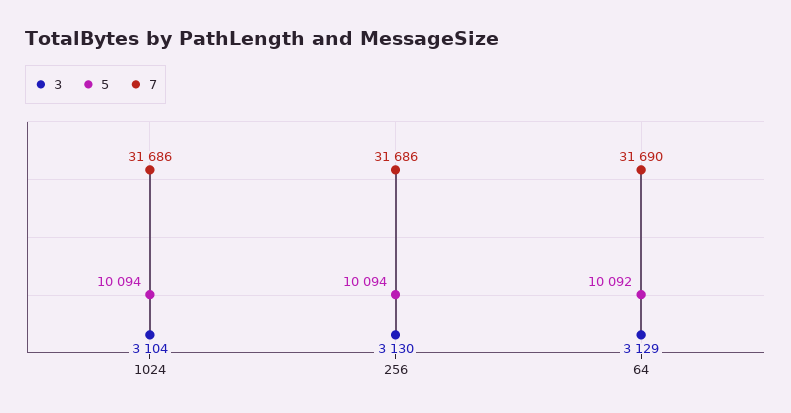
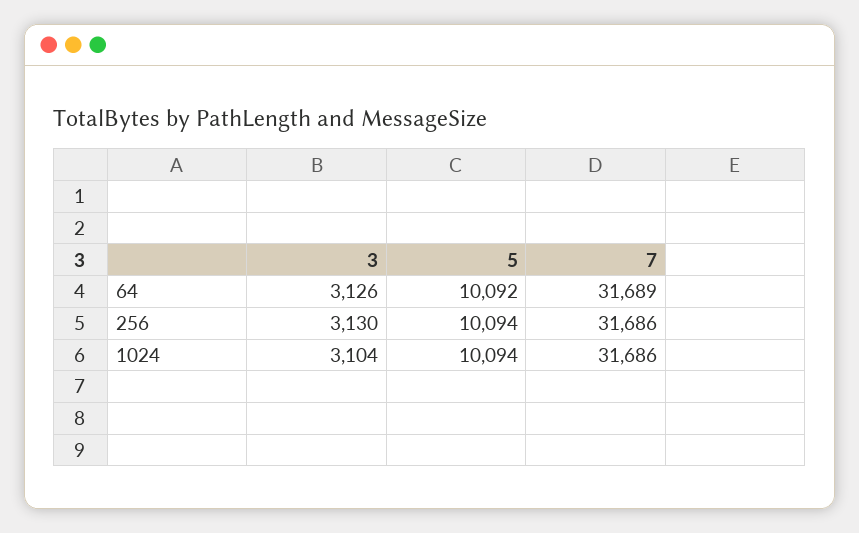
3, 64: 3129 -> 3126
7, 64: 31690 -> 31689

